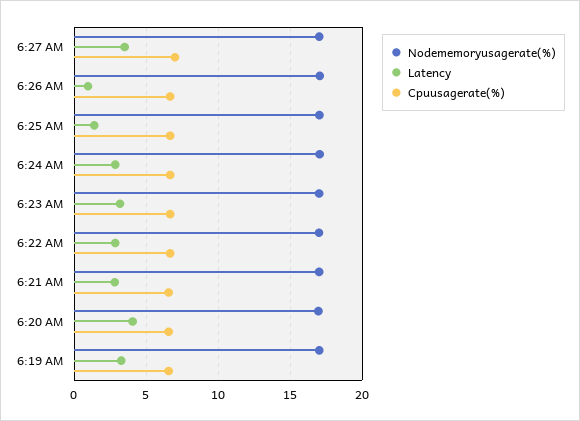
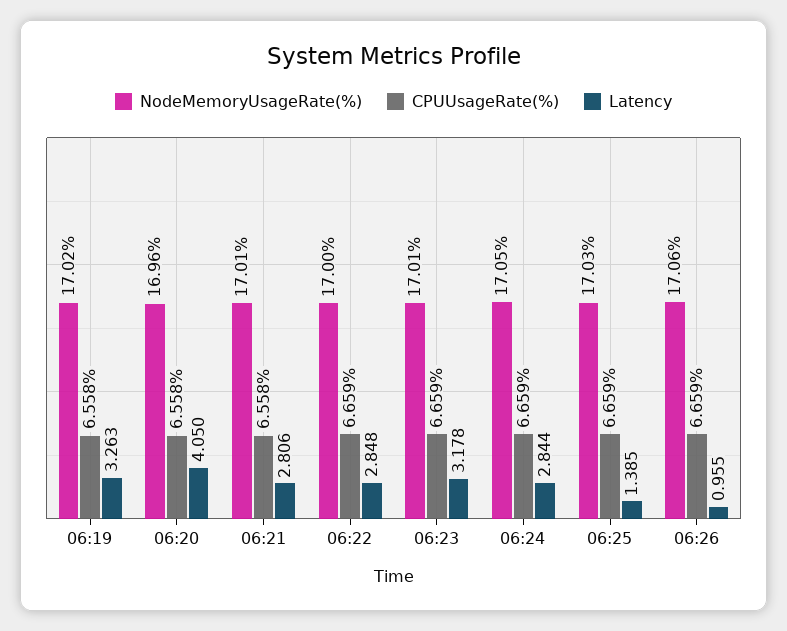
Nodememoryusagerate(%), 6:27 AM: 17 -> none
Latency, 6:27 AM: 3.5 -> none
Cpuusagerate(%), 6:27 AM: 7 -> none

